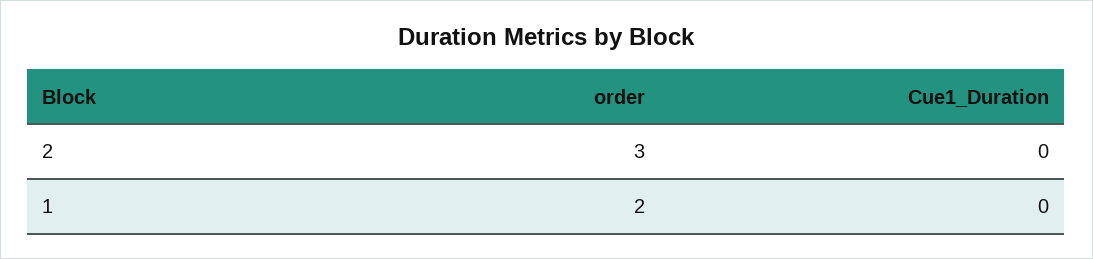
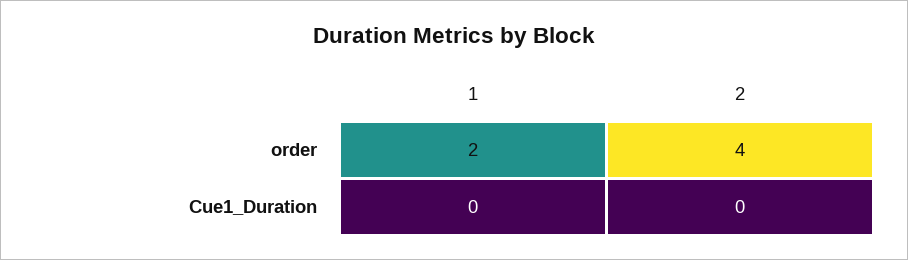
order, 2: 3 -> 4

